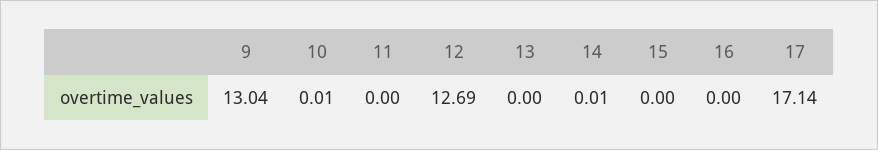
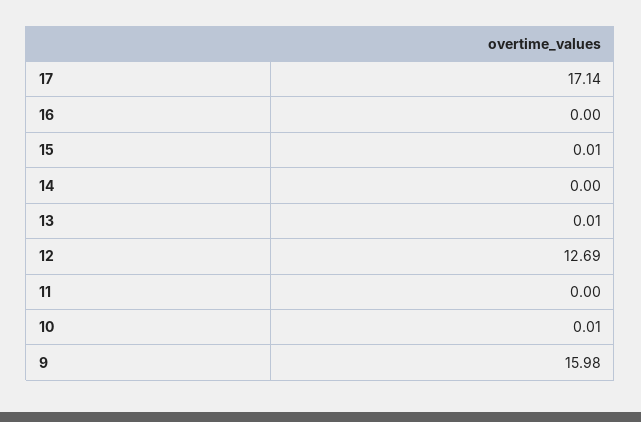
9: 13.04 -> 15.98
13: 0 -> 0.01
14: 0.01 -> 0
15: 0 -> 0.01

